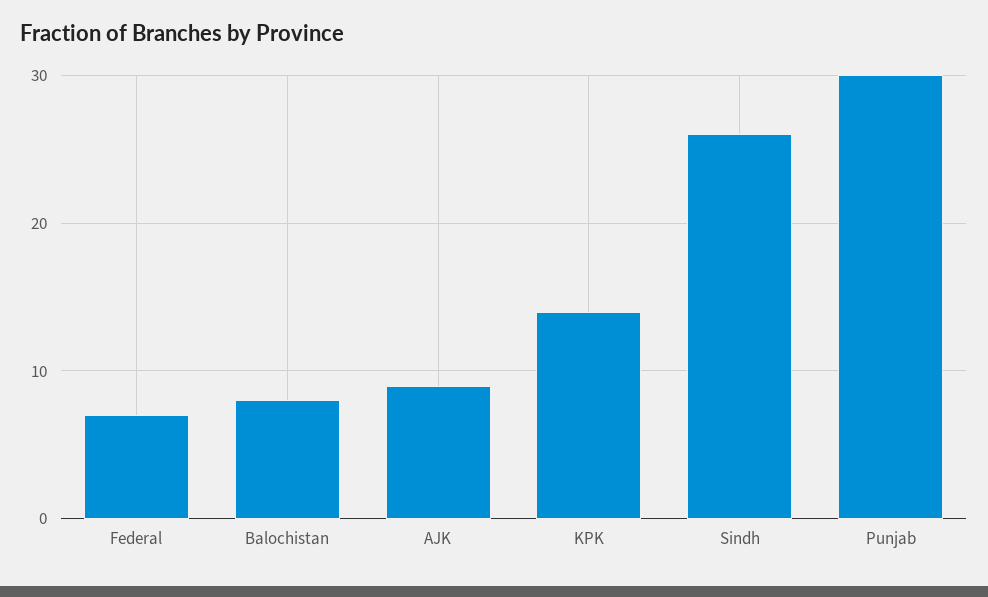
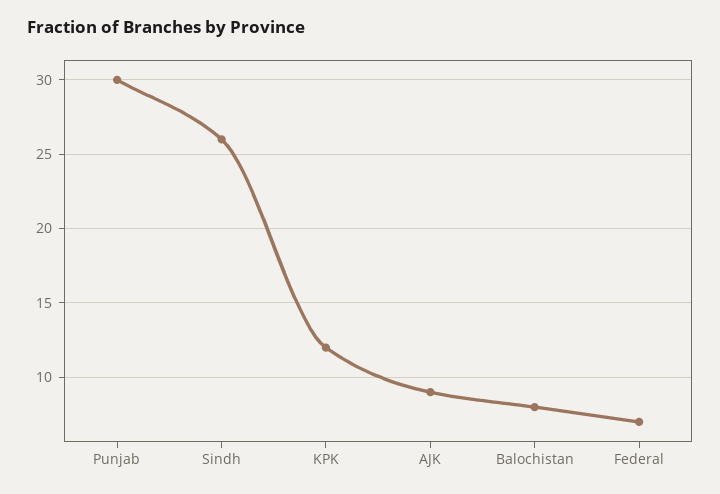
KPK: 14 -> 12

